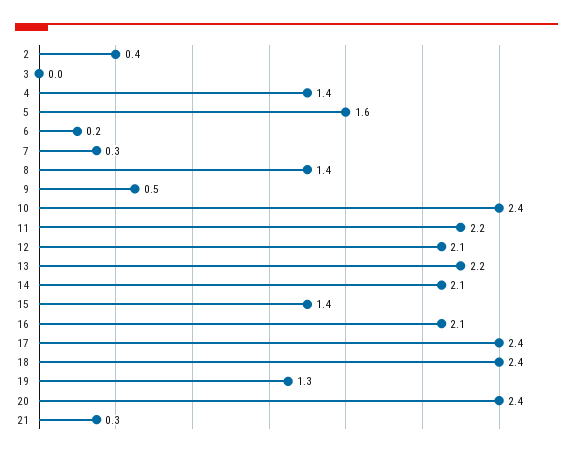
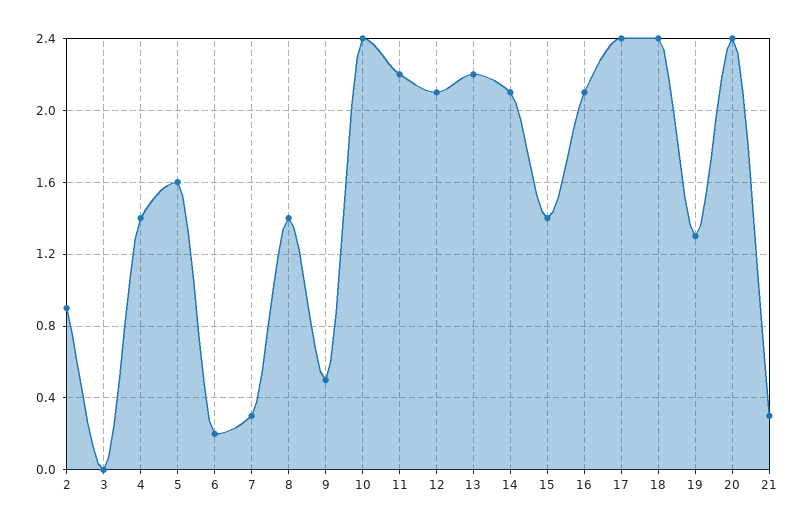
2: 0.4 -> 0.9

